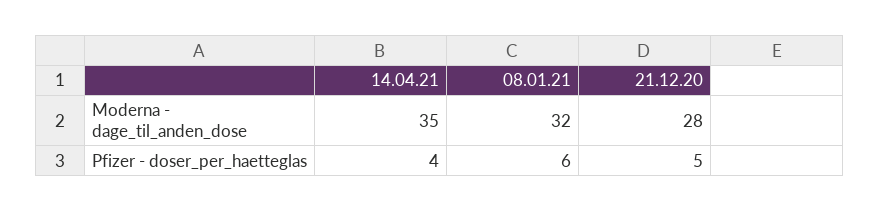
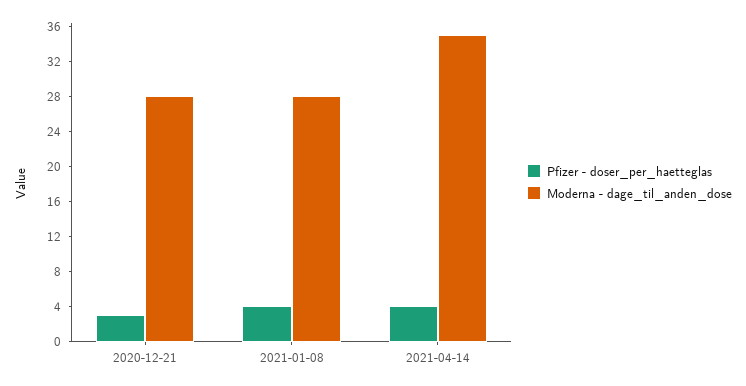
Moderna - dage_til_anden_dose, 08.01.21: 32 -> 28
Pfizer - doser_per_haetteglas, 08.01.21: 6 -> 4
Pfizer - doser_per_haetteglas, 21.12.20: 5 -> 3

